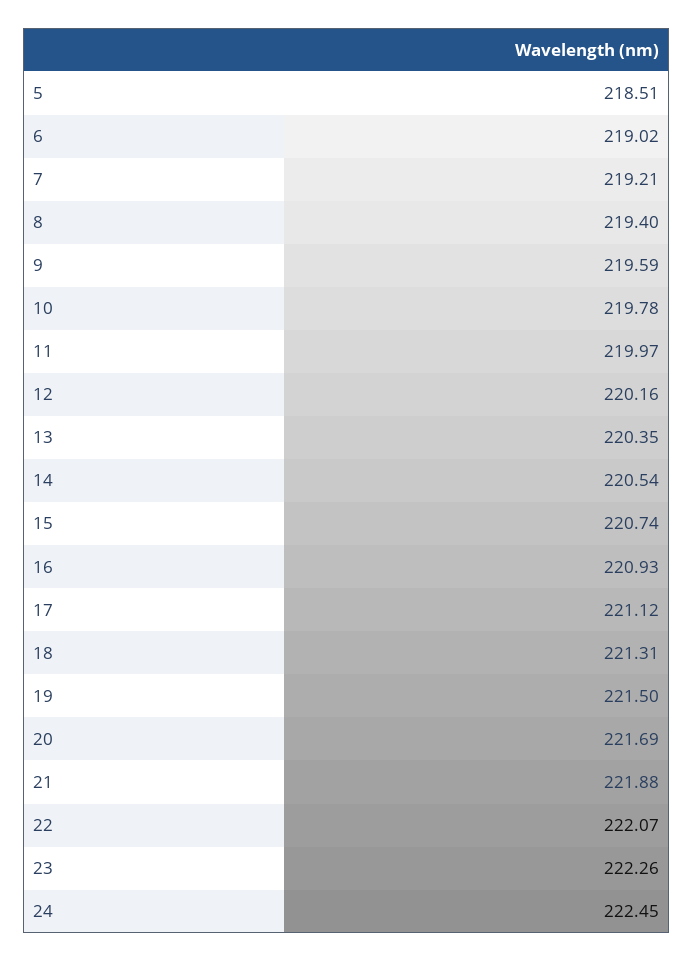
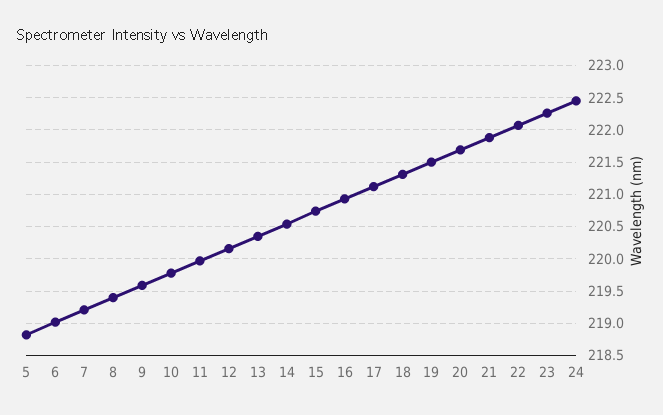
5: 218.51 -> 218.8

